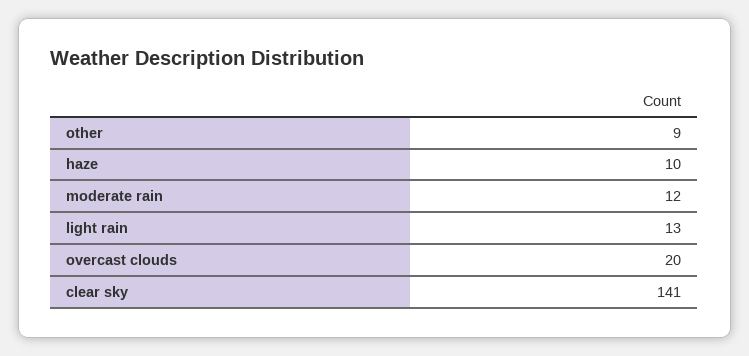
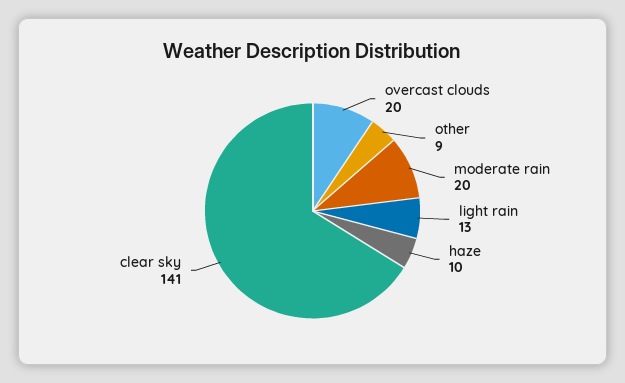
moderate rain: 12 -> 20

